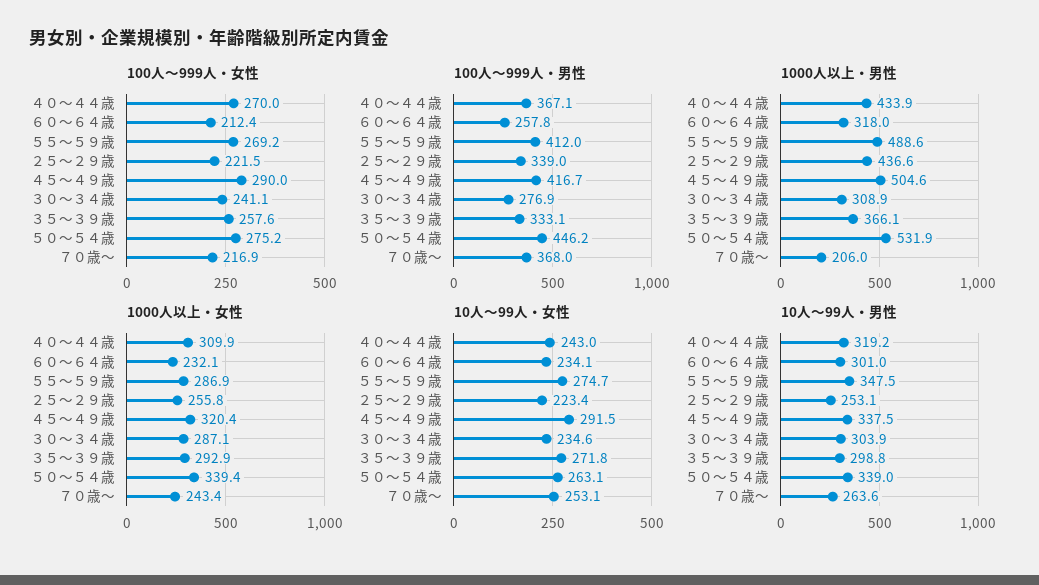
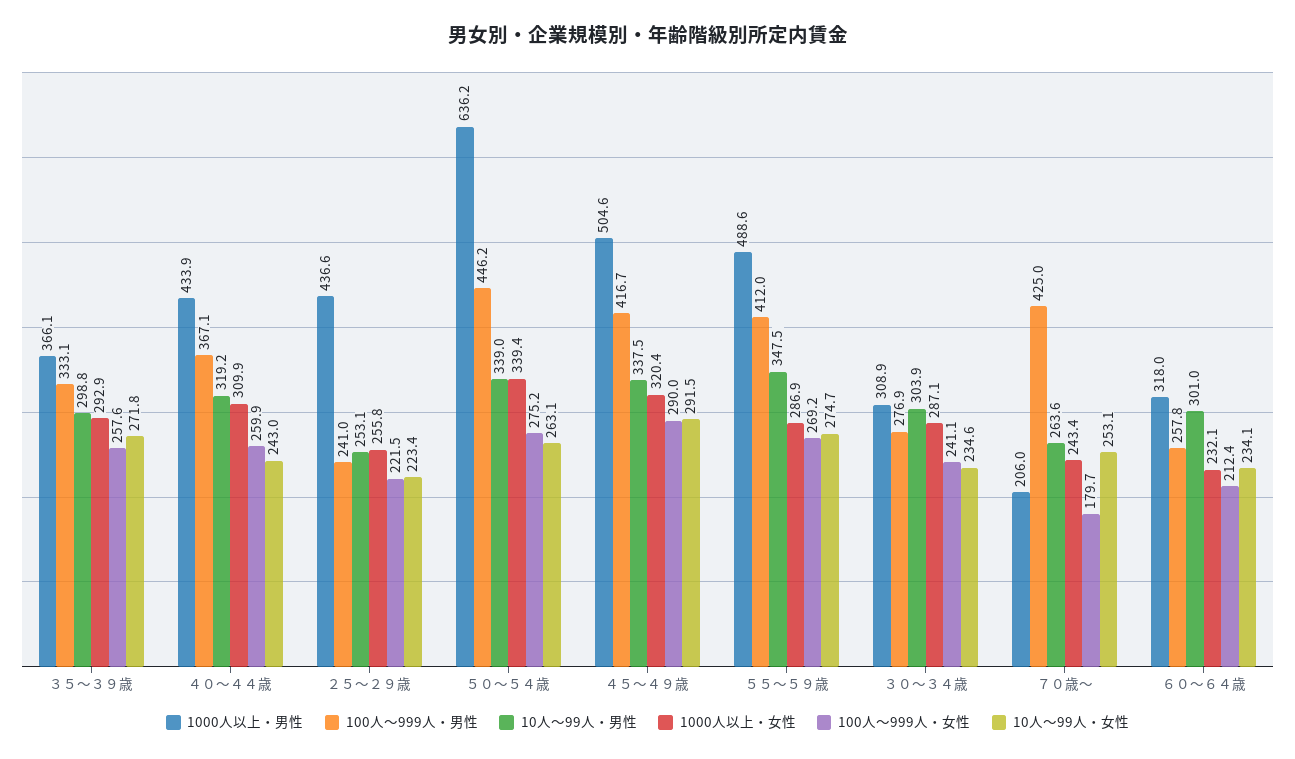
100人～999人・女性, ４０～４４歳: 270 -> 259.9
100人～999人・女性, ７０歳～: 216.9 -> 179.7
100人～999人・男性, ２５～２９歳: 339 -> 241
100人～999人・男性, ７０歳～: 368 -> 425
1000人以上・男性, ５０～５４歳: 531.9 -> 636.2

